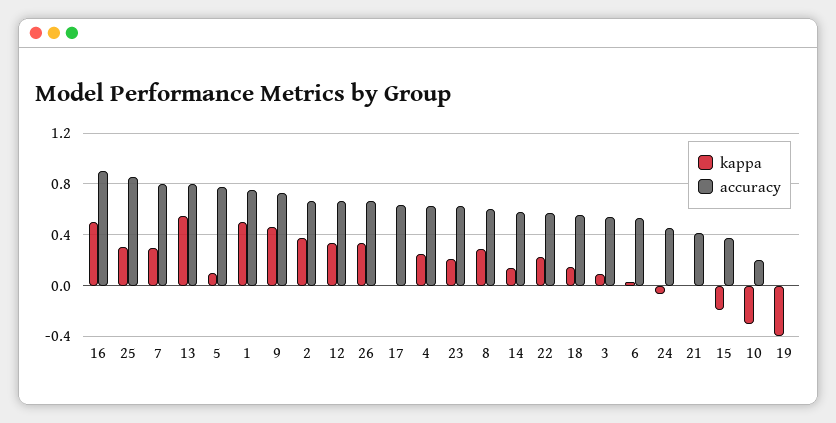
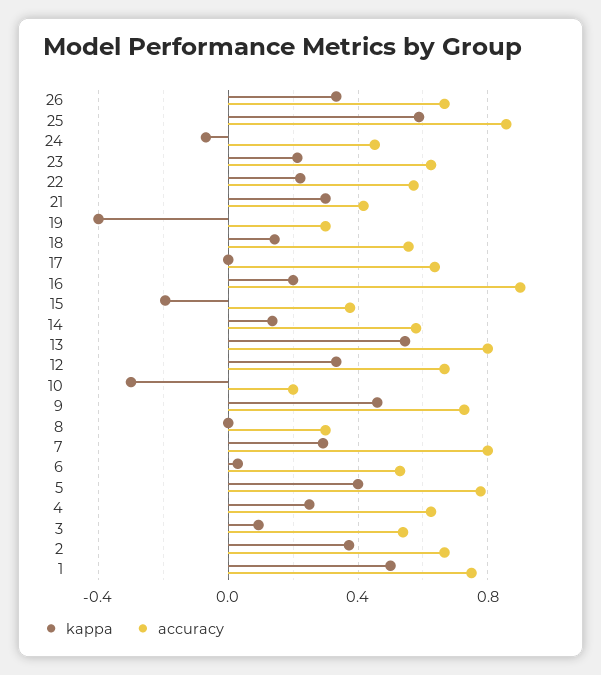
kappa, 16: 0.5 -> 0.2
kappa, 25: 0.3 -> 0.6
kappa, 5: 0.1 -> 0.4
kappa, 8: 0.3 -> 0
accuracy, 8: 0.6 -> 0.3
kappa, 21: 0 -> 0.3
accuracy, 19: 0 -> 0.3

